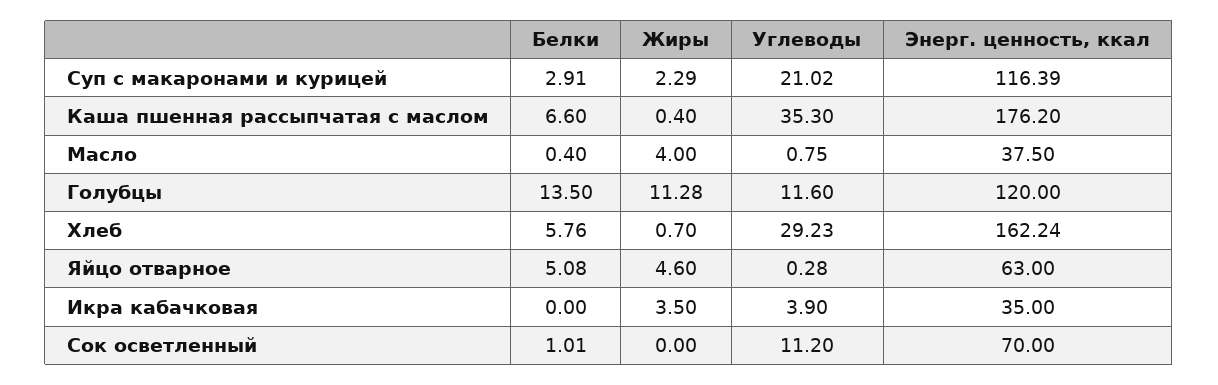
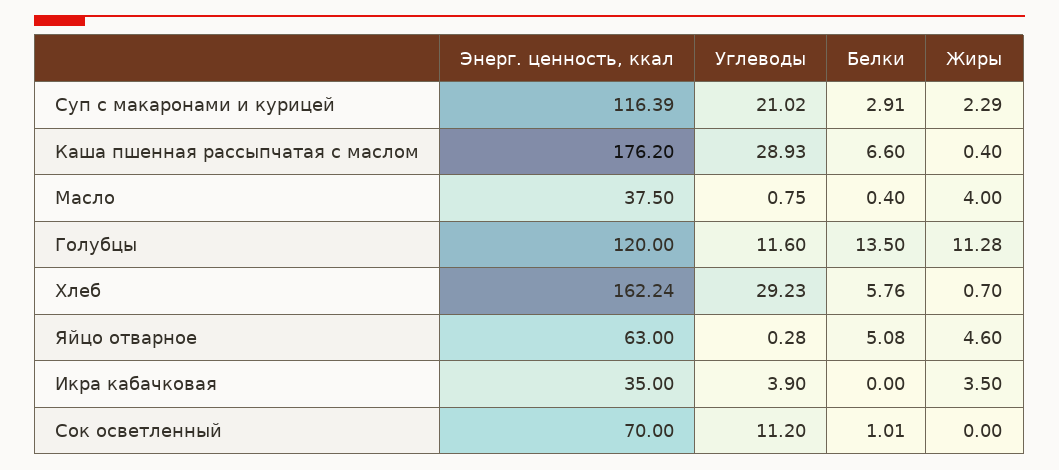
Углеводы, Каша пшенная рассыпчатая с маслом: 35.3 -> 28.93

